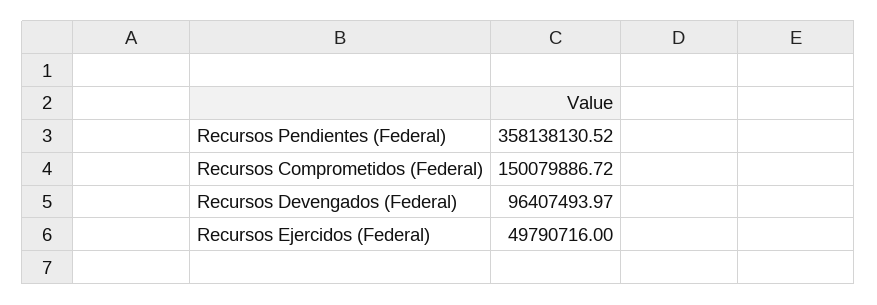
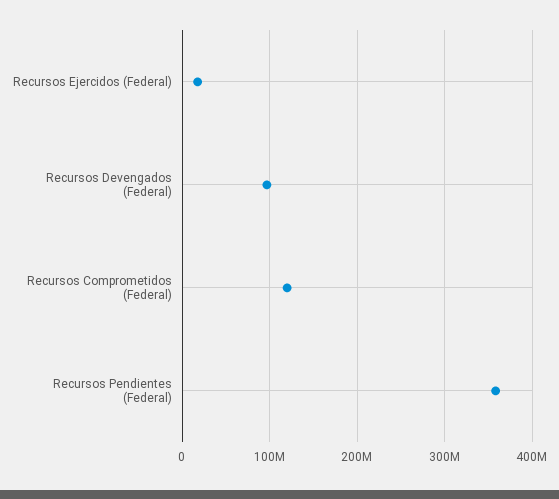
Recursos Comprometidos (Federal): 150079886.72 -> 120000000
Recursos Ejercidos (Federal): 49790716 -> 20000000

